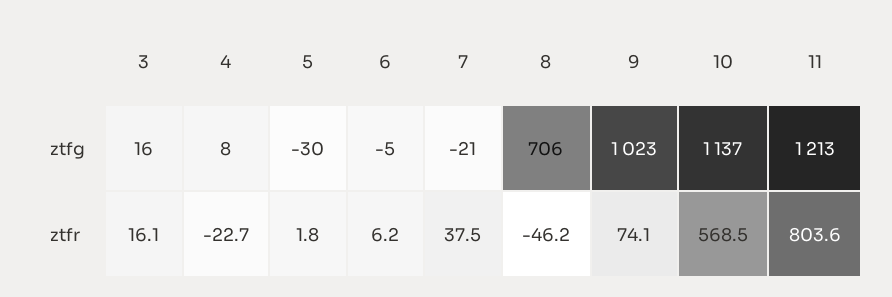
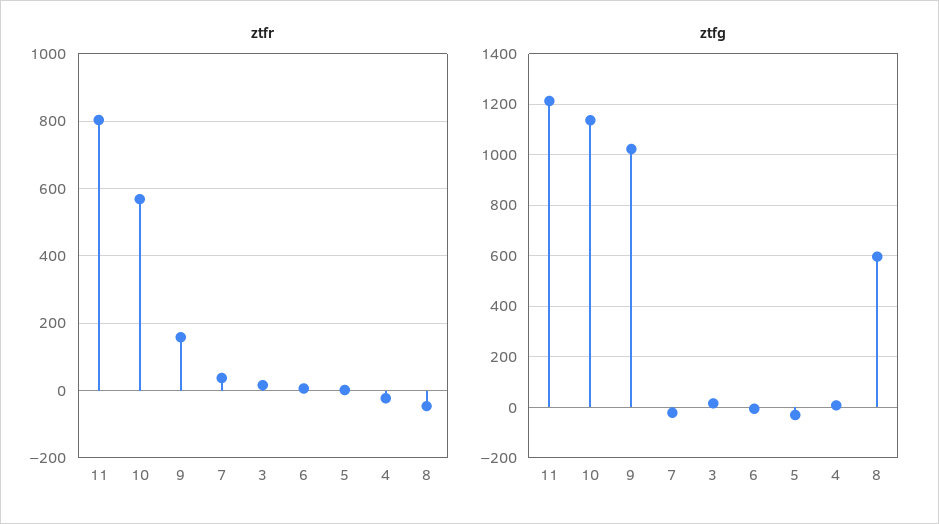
ztfg, 8: 706 -> 600
ztfr, 9: 74.1 -> 160

